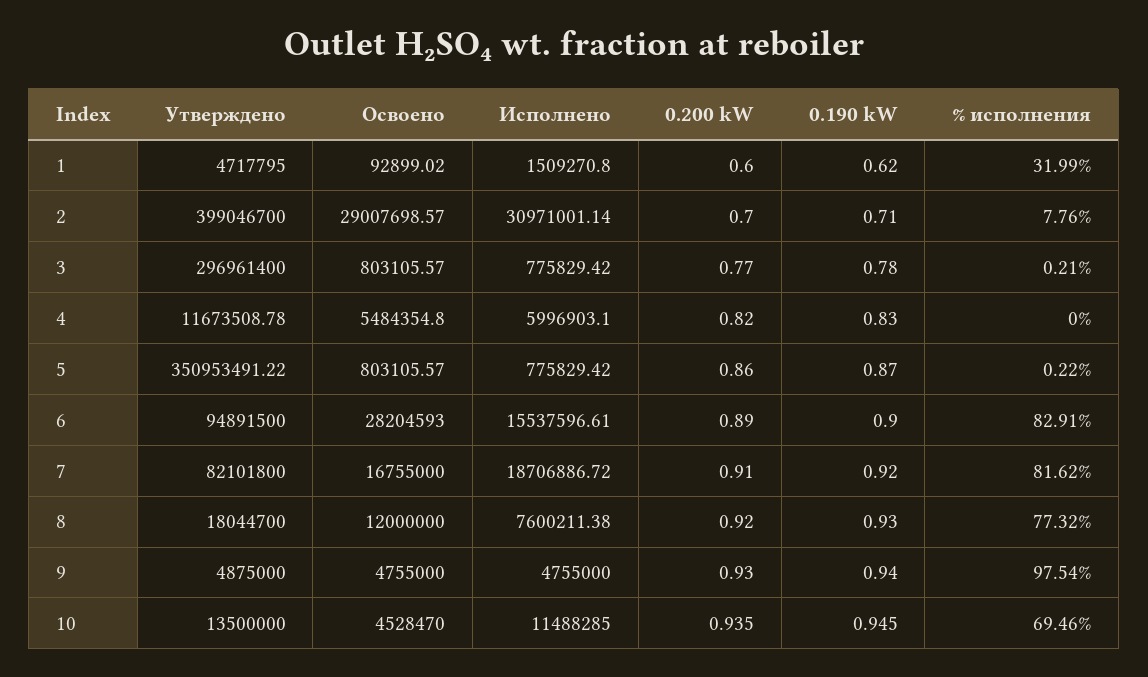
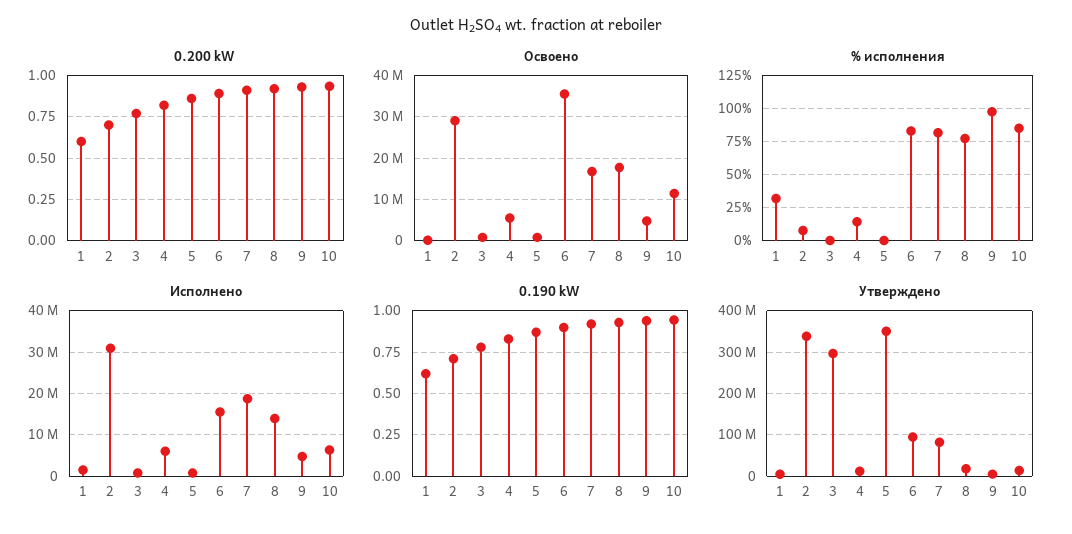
Утверждено, 2: 399046700 -> 340000000
% исполнения, 4: 0 -> 15
Освоено, 6: 28204593 -> 36000000
Освоено, 8: 12000000 -> 18000000
Исполнено, 8: 7600211.38 -> 14000000
Освоено, 10: 4528470 -> 12000000
Исполнено, 10: 11488285 -> 6000000
% исполнения, 10: 69.46 -> 85

